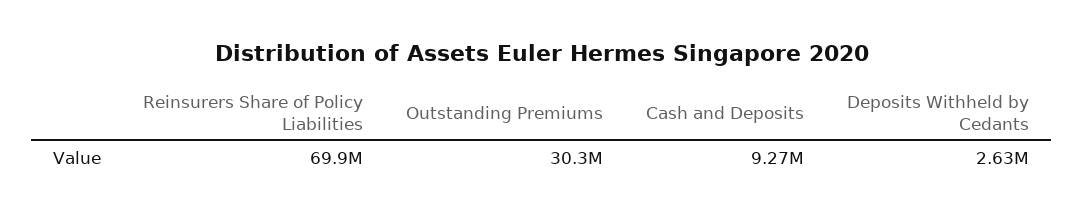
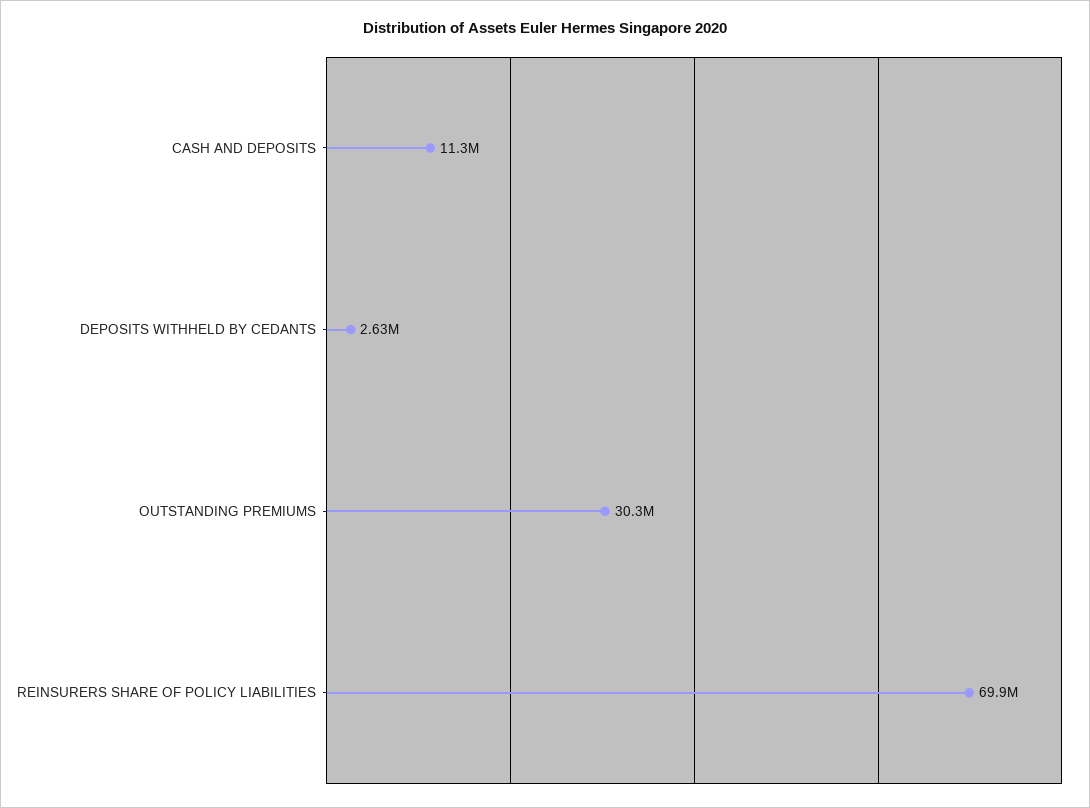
Cash and Deposits: 9270000 -> 11300000

